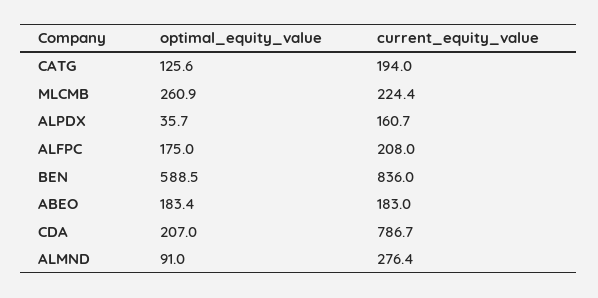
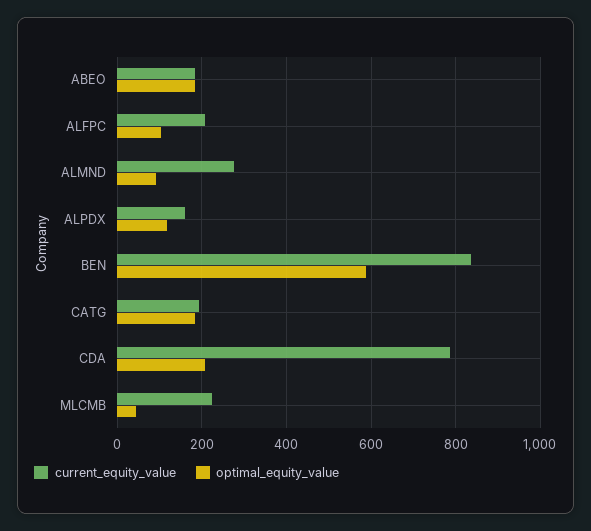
optimal_equity_value, CATG: 125.6 -> 180
optimal_equity_value, MLCMB: 260.9 -> 40
optimal_equity_value, ALPDX: 35.7 -> 120
optimal_equity_value, ALFPC: 175 -> 100

